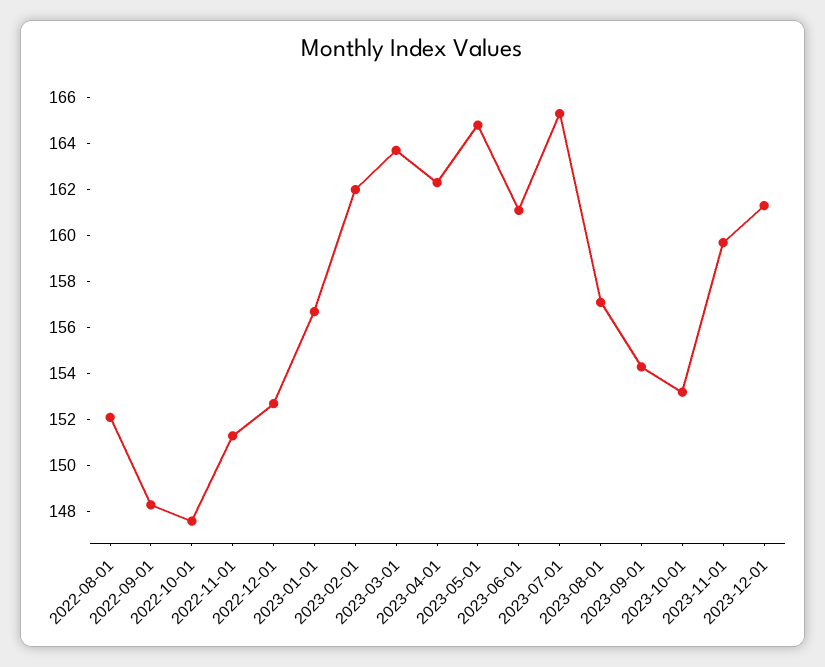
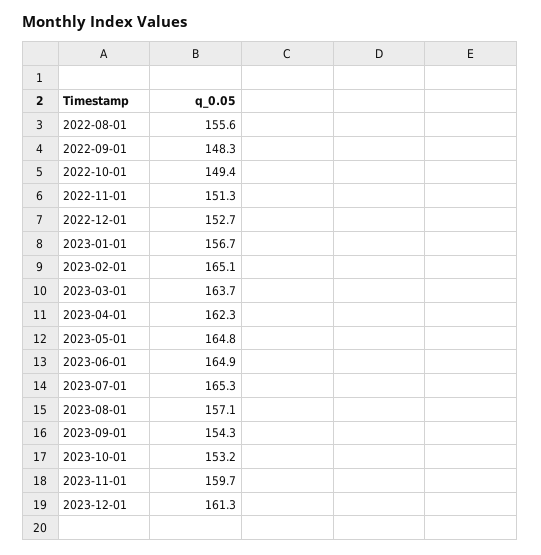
2022-08-01: 152 -> 155.6
2022-10-01: 147.5 -> 149.4
2023-02-01: 162 -> 165.1
2023-06-01: 161 -> 164.9

